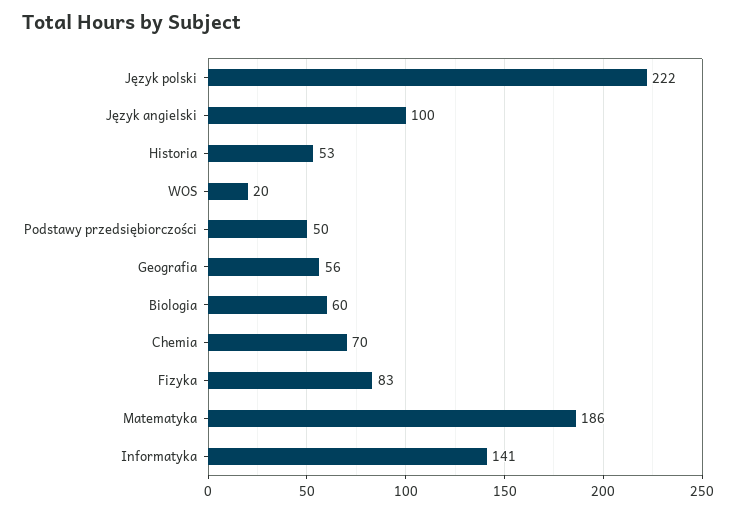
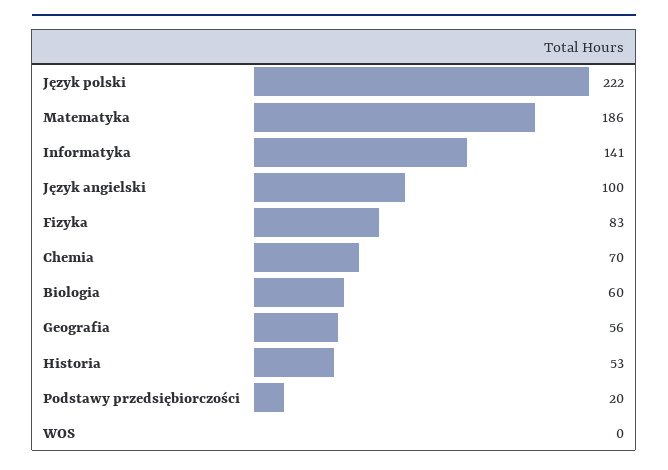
WOS: 20 -> 0
Podstawy przedsiębiorczości: 50 -> 20

